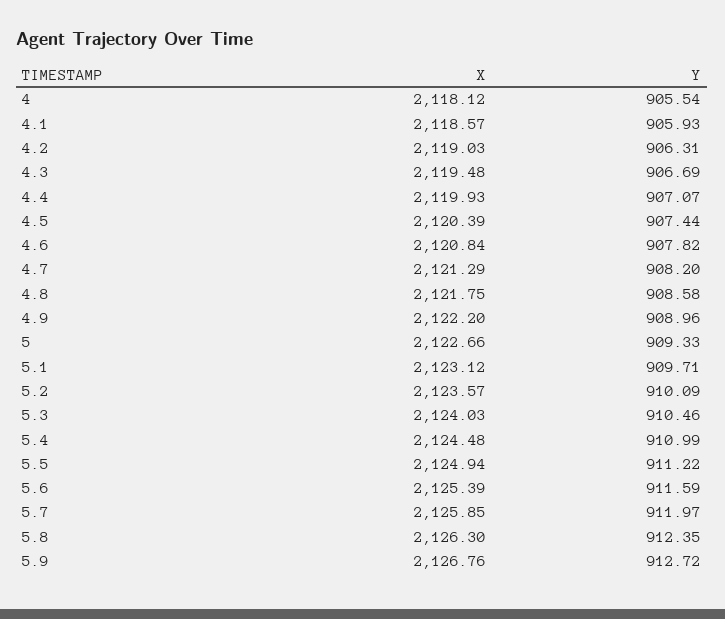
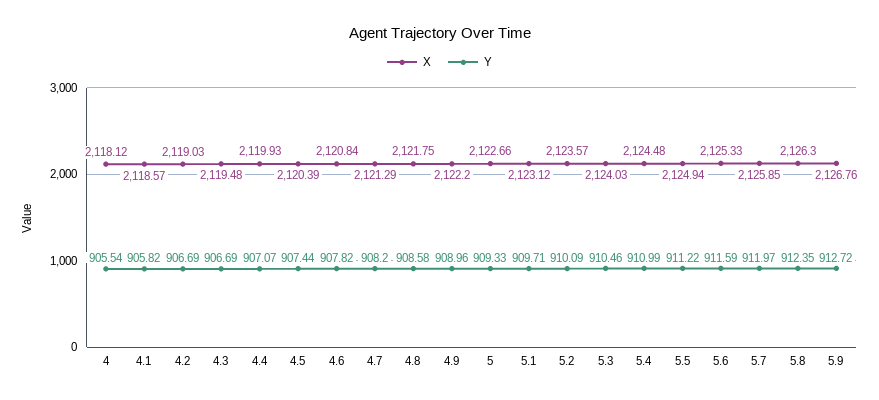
Y, 4.1: 905.93 -> 905.82
Y, 4.2: 906.31 -> 906.69
X, 5.6: 2125.39 -> 2125.33

